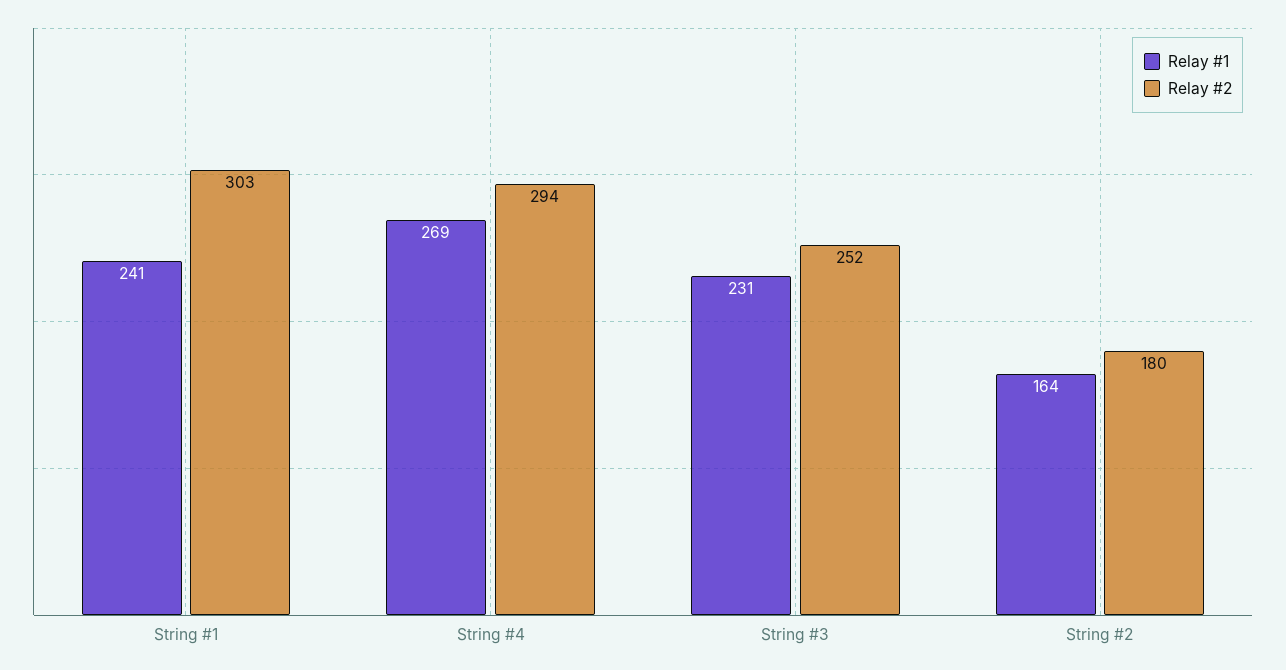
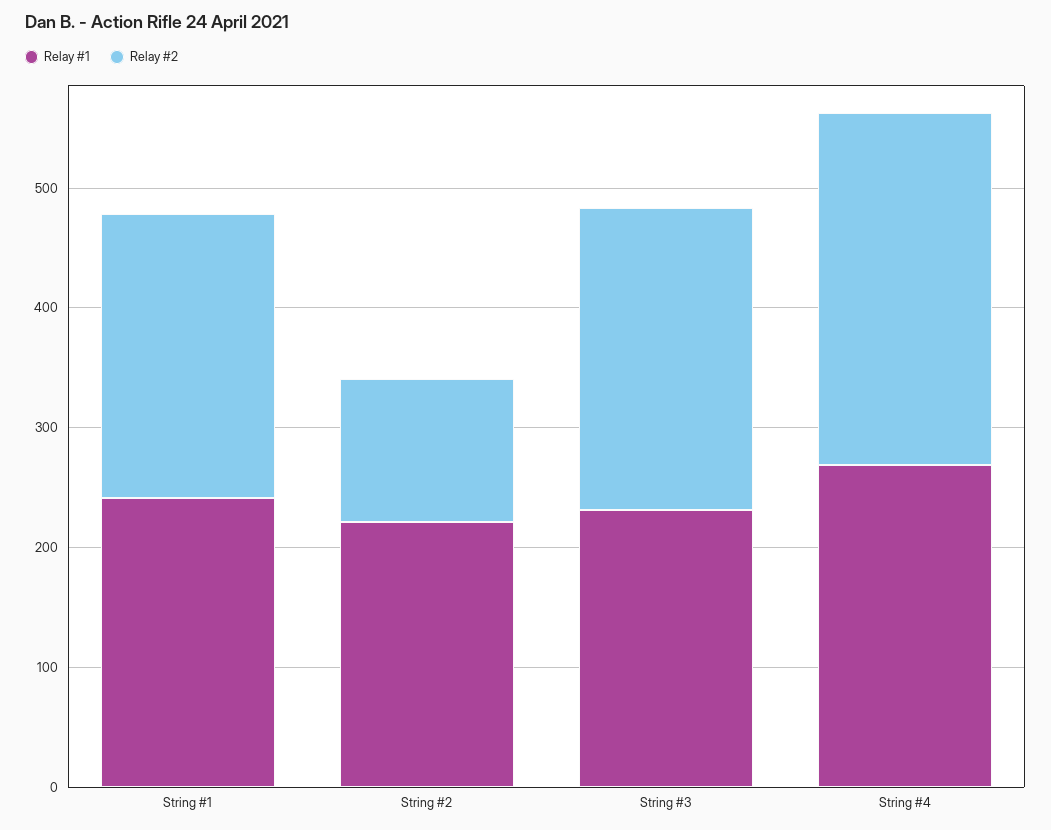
Relay #2, String #1: 303 -> 240
Relay #1, String #2: 164 -> 220
Relay #2, String #2: 180 -> 120

